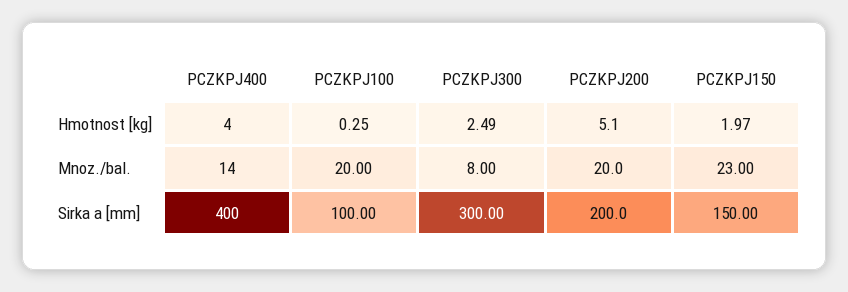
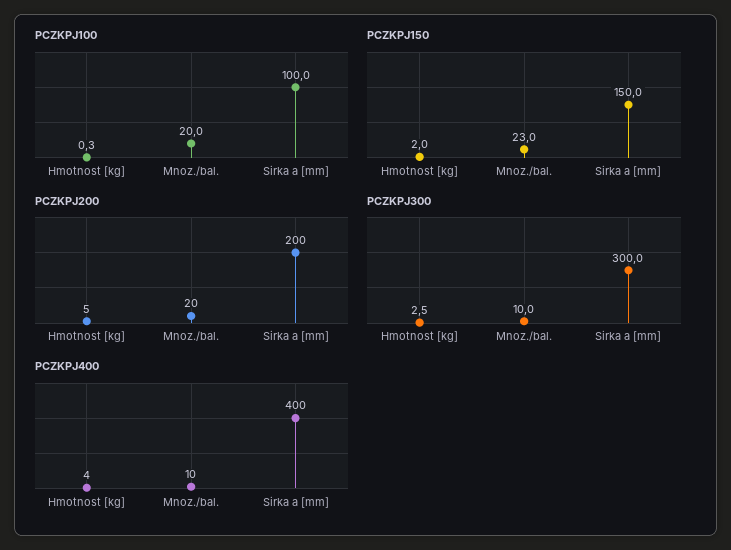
PCZKPJ400, Mnoz./bal.: 14 -> 10
PCZKPJ300, Mnoz./bal.: 8 -> 10

